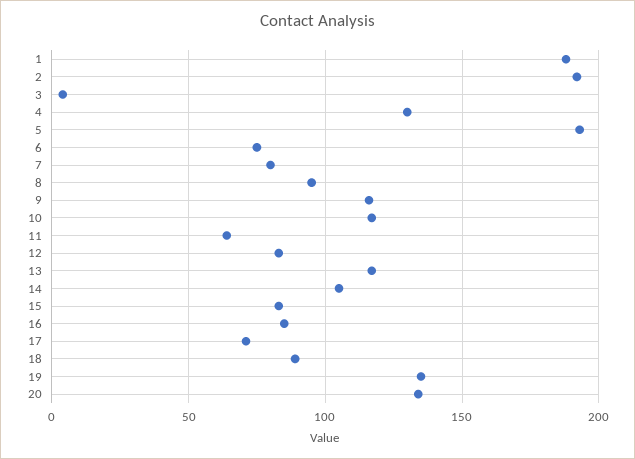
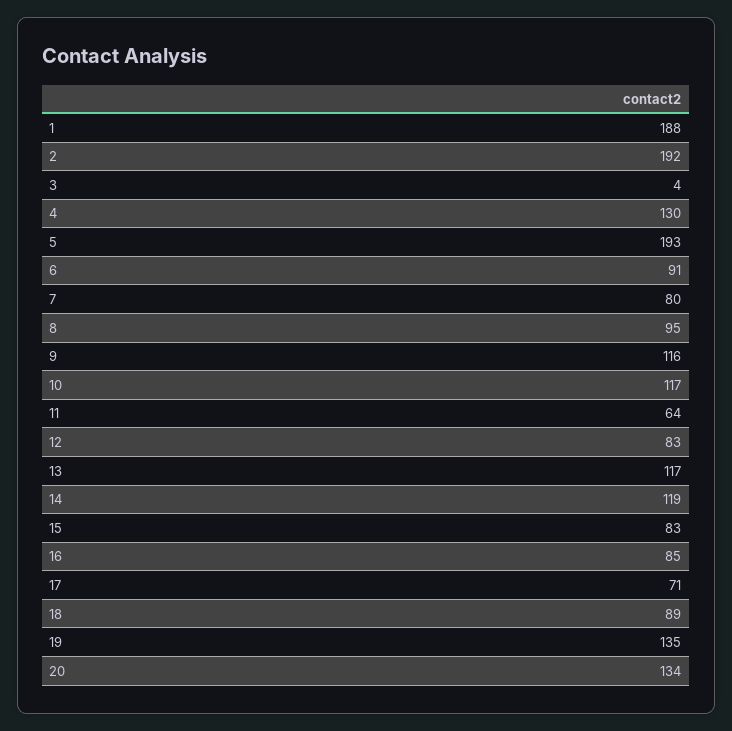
6: 75 -> 91
14: 105 -> 119

